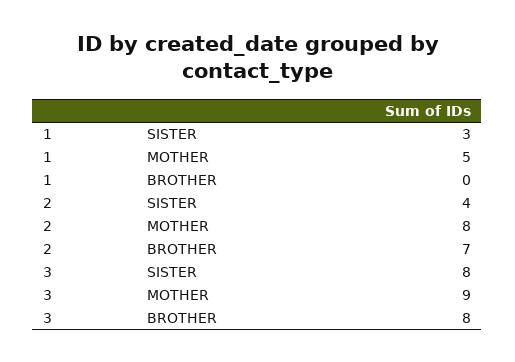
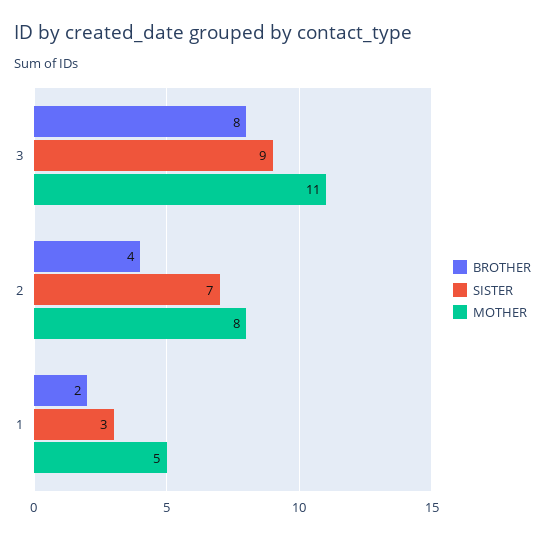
BROTHER, 1: 0 -> 2
SISTER, 2: 4 -> 7
BROTHER, 2: 7 -> 4
SISTER, 3: 8 -> 9
MOTHER, 3: 9 -> 11

